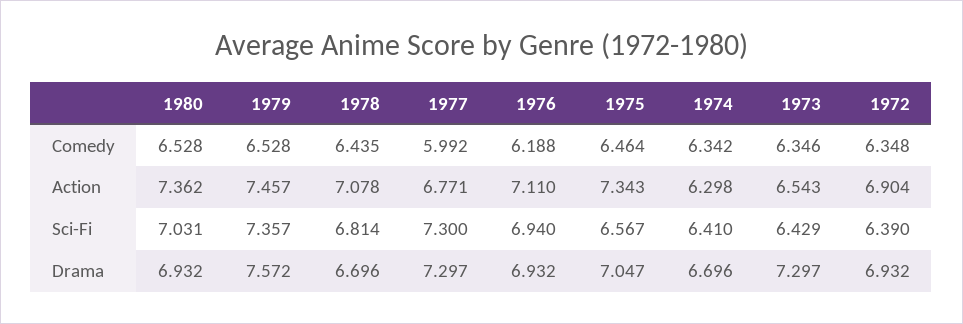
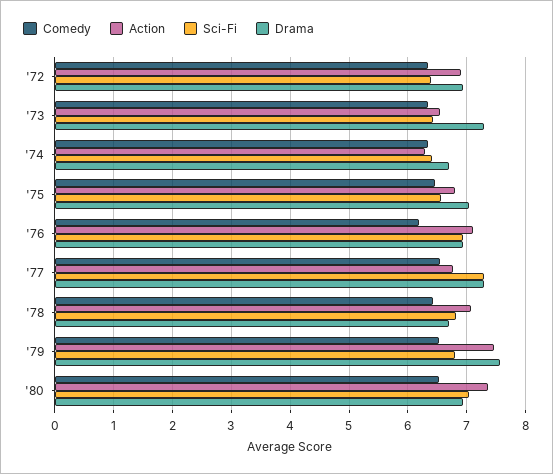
Comedy, 1977: 5.992 -> 6.6
Action, 1975: 7.343 -> 6.8
Sci-Fi, 1979: 7.357 -> 6.8

